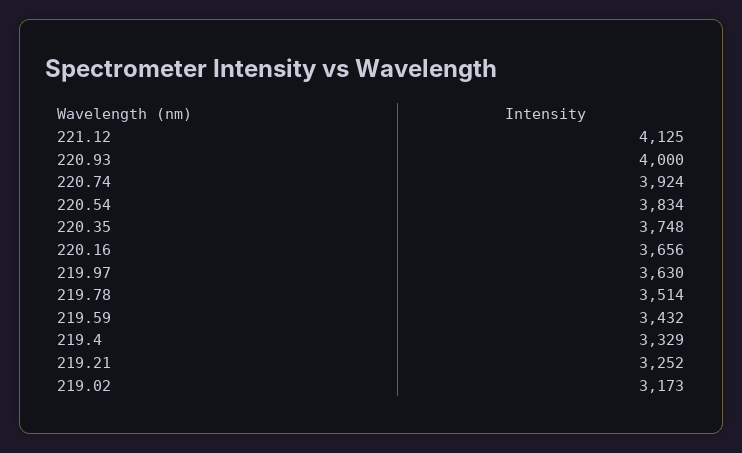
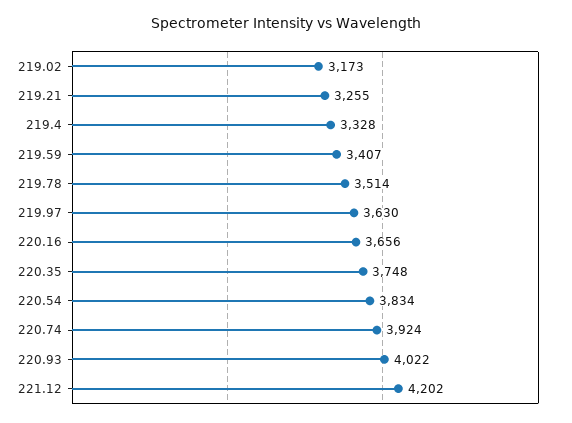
221.12: 4125 -> 4202
220.93: 4000 -> 4022
219.59: 3432 -> 3407
219.4: 3329 -> 3328
219.21: 3252 -> 3255

